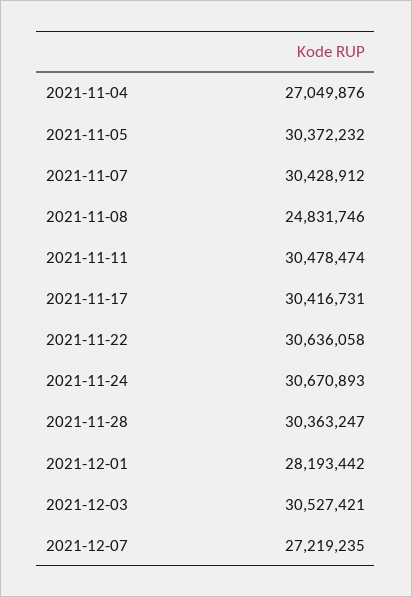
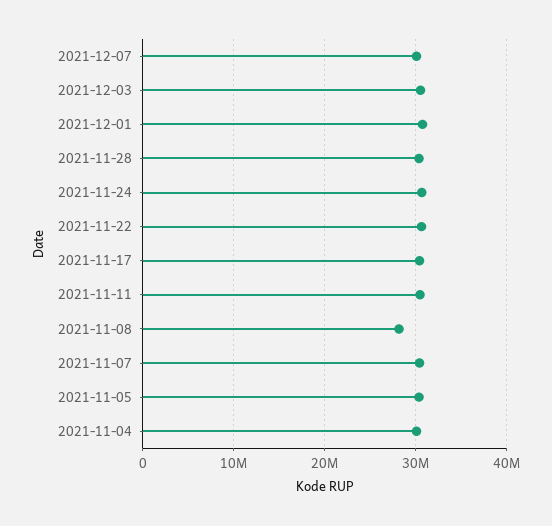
2021-11-04: 27049876 -> 30000000
2021-11-08: 24831746 -> 28000000
2021-12-01: 28193442 -> 31000000
2021-12-07: 27219235 -> 30000000

